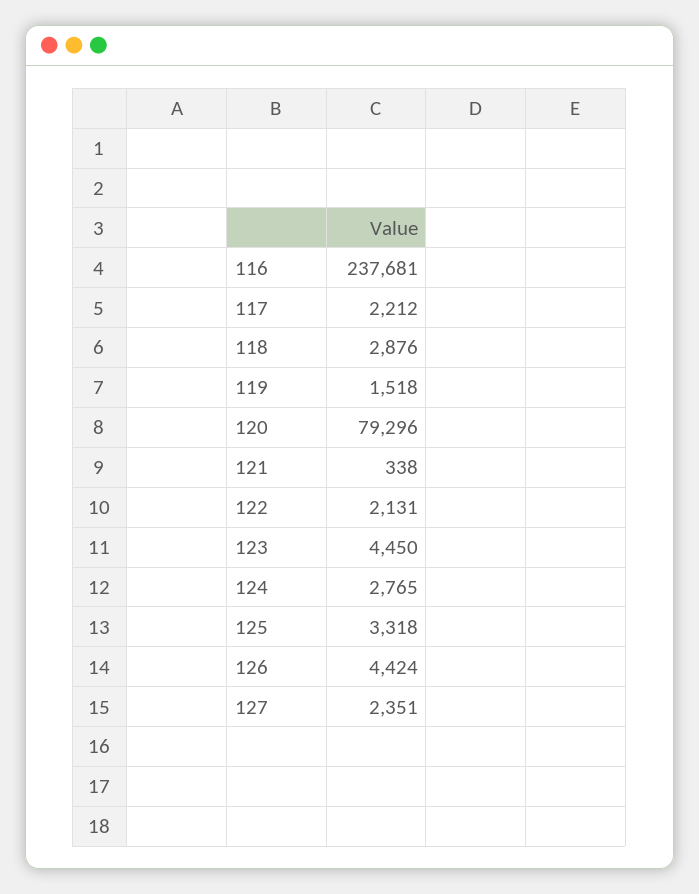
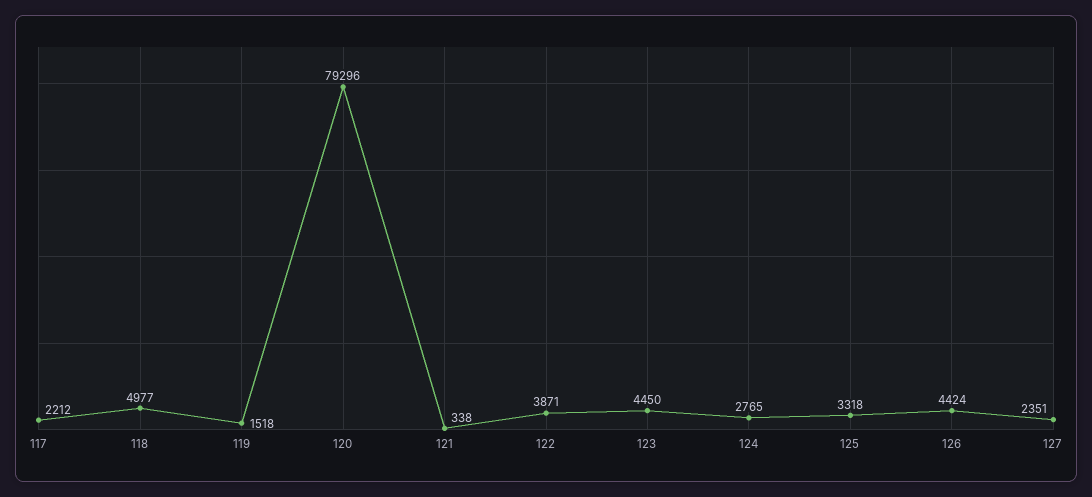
116: 237681 -> none
118: 2876 -> 4977
122: 2131 -> 3871

